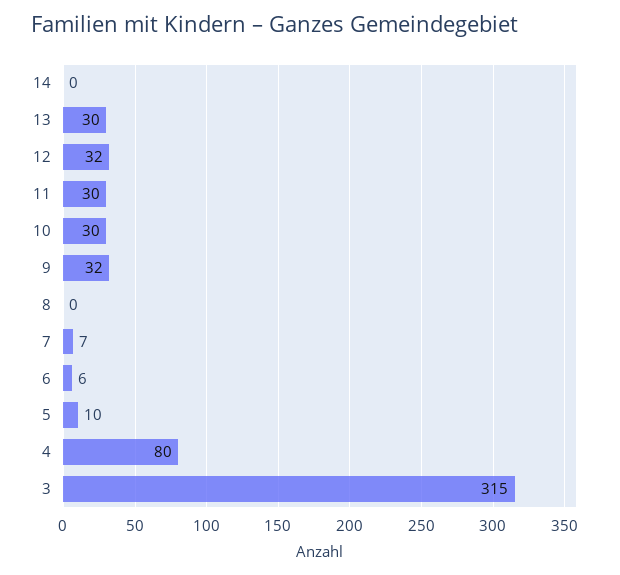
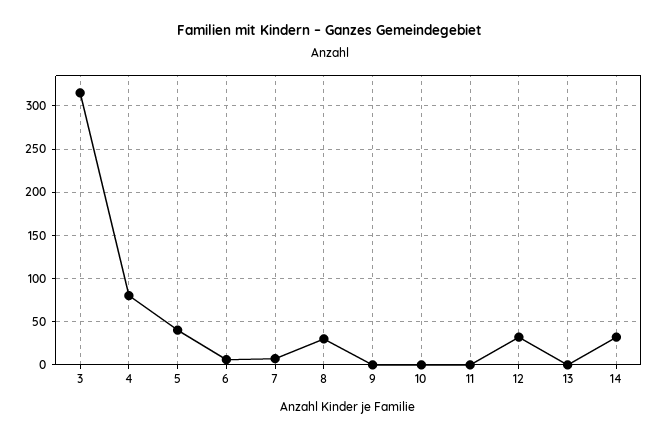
14: 0 -> 30
13: 30 -> 0
11: 30 -> 0
10: 30 -> 0
9: 32 -> 0
8: 0 -> 30
5: 10 -> 40

